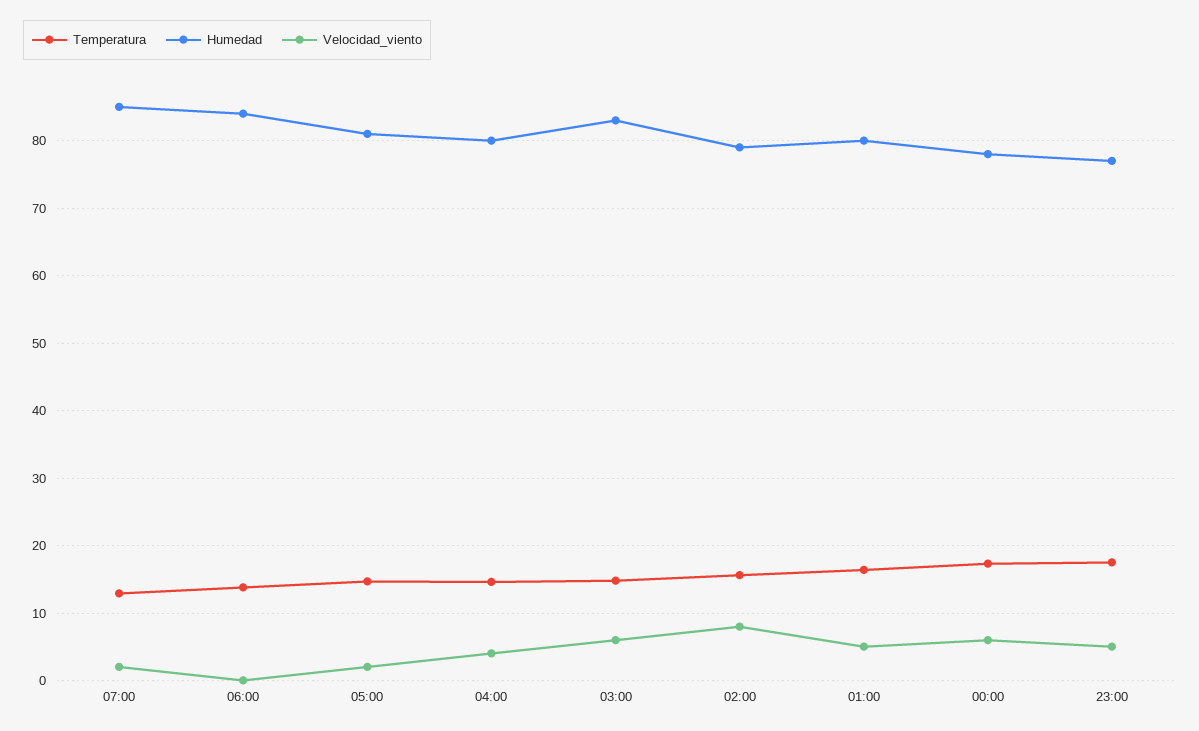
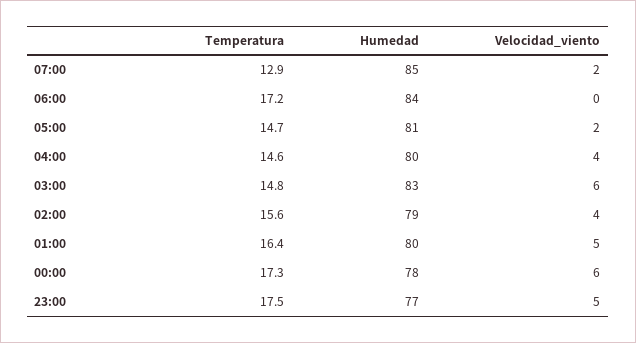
Temperatura, 06:00: 14 -> 17.2
Velocidad_viento, 02:00: 8 -> 4

